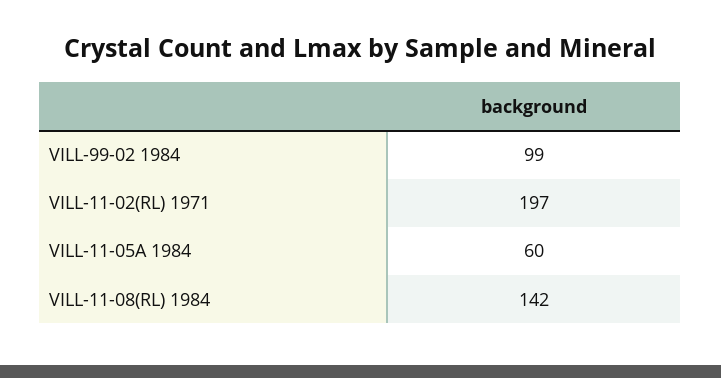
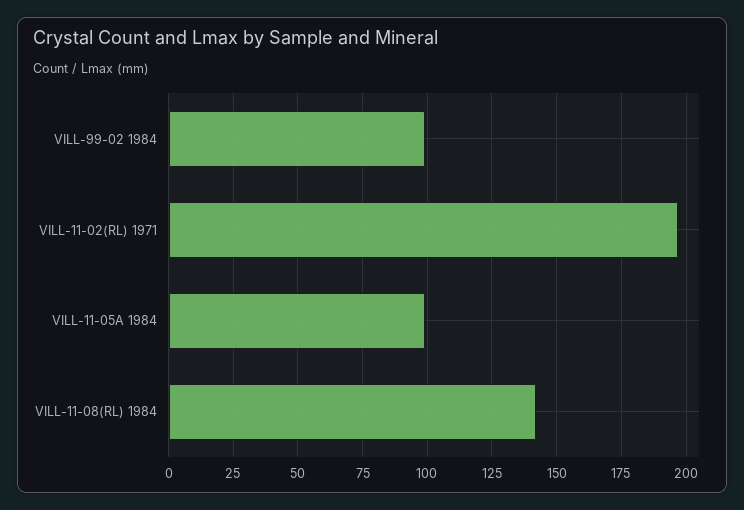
VILL-11-05A 1984: 60 -> 100

